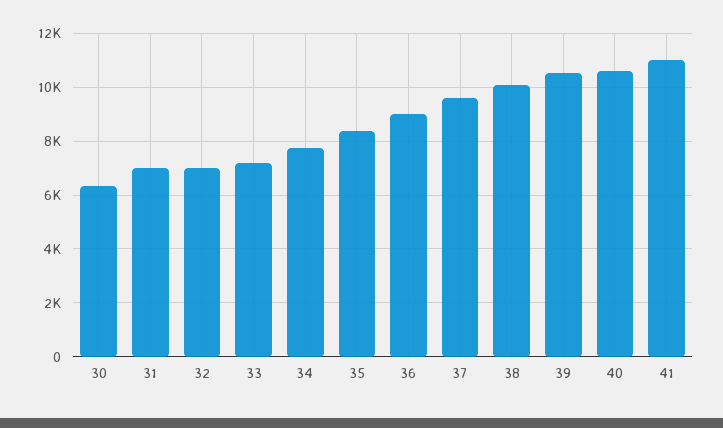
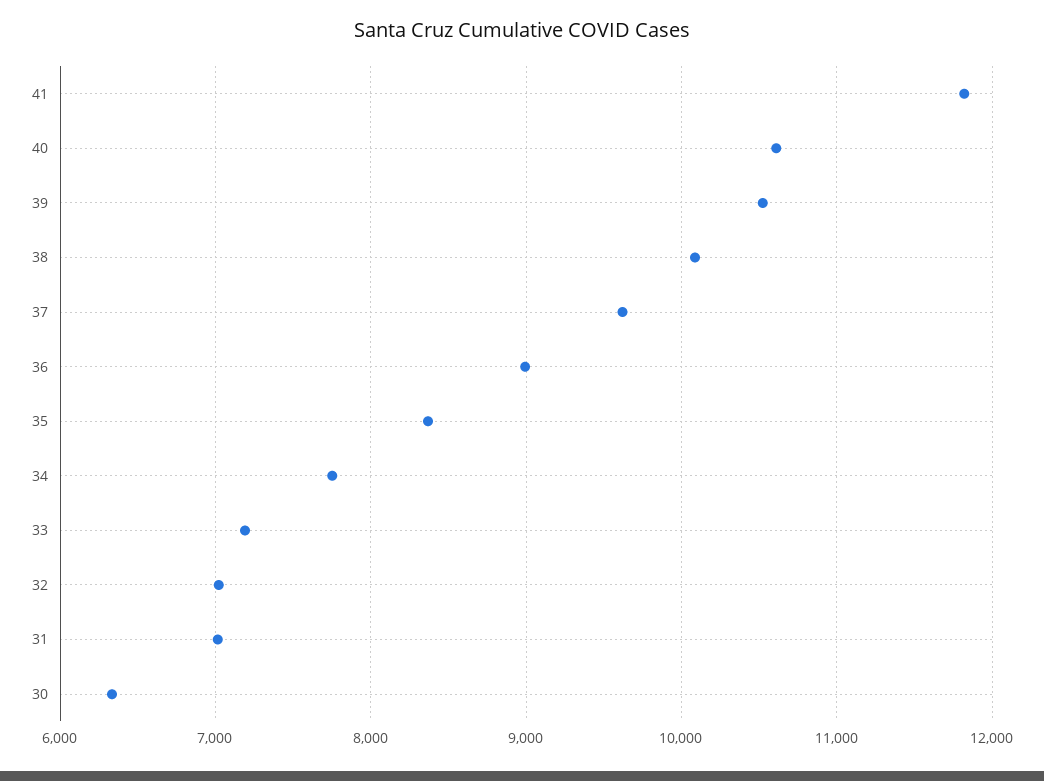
41: 11000 -> 11800

